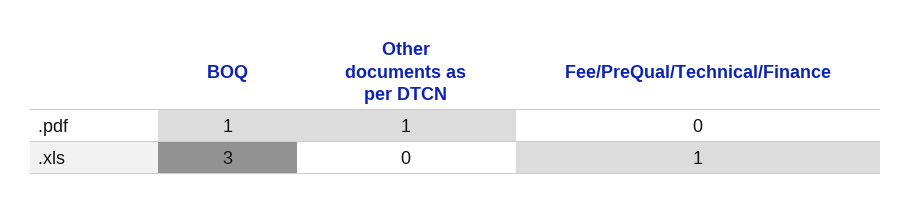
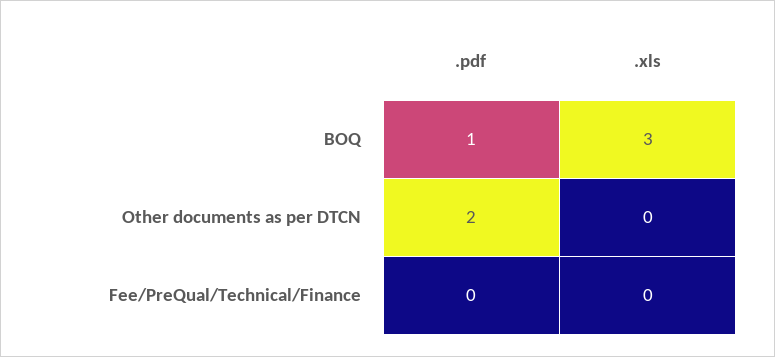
Other documents as per DTCN, .pdf: 1 -> 2
Fee/PreQual/Technical/Finance, .xls: 1 -> 0

